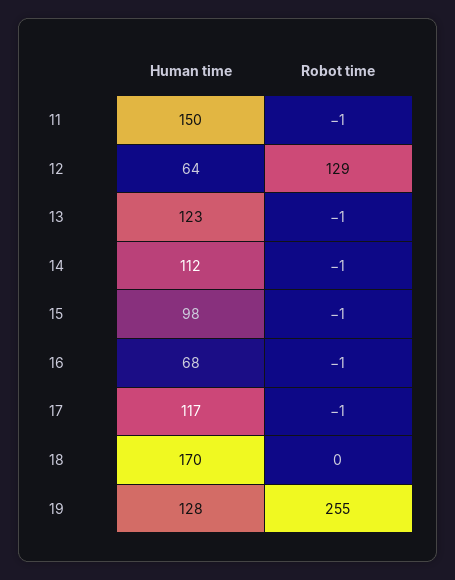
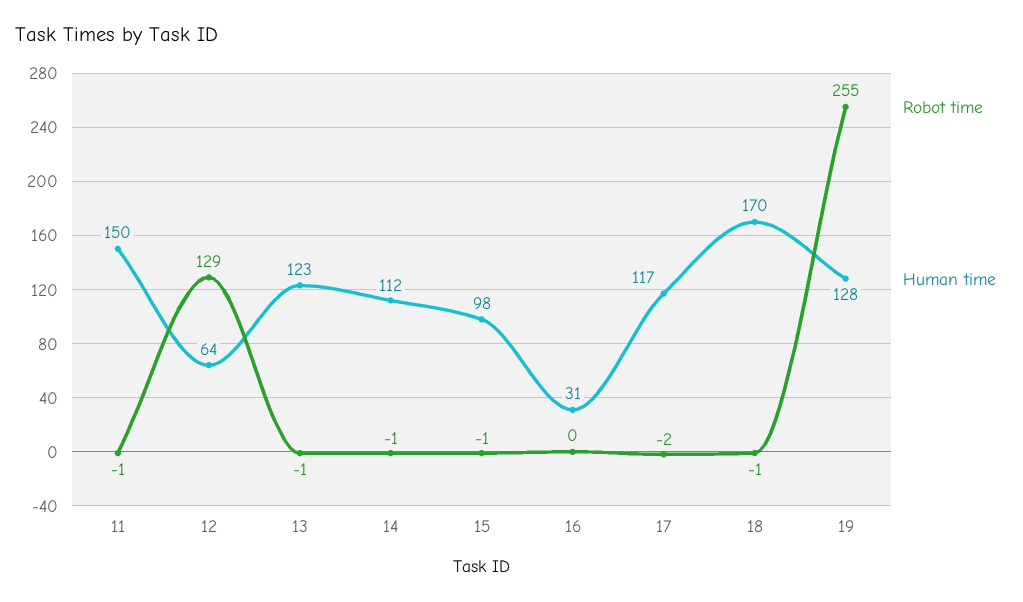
Human time, 16: 68 -> 31
Robot time, 16: -1 -> 0
Robot time, 17: -1 -> -2
Robot time, 18: 0 -> -1

